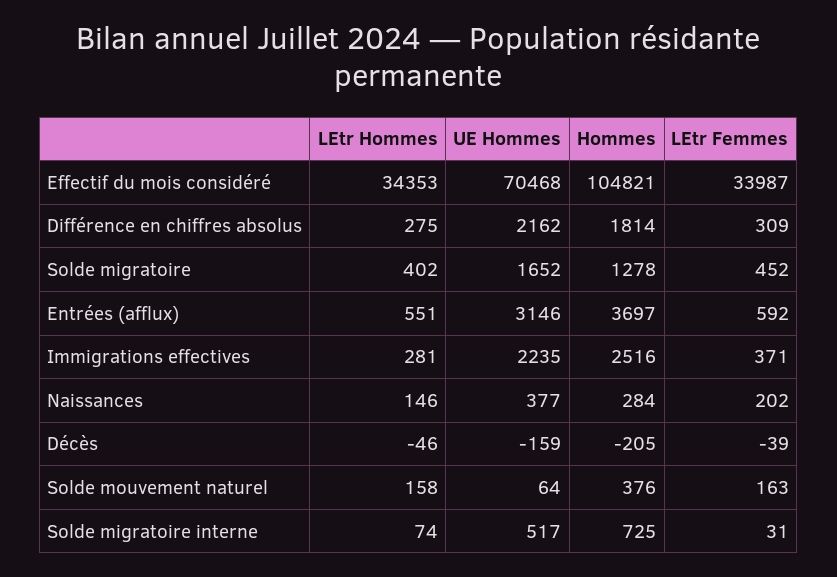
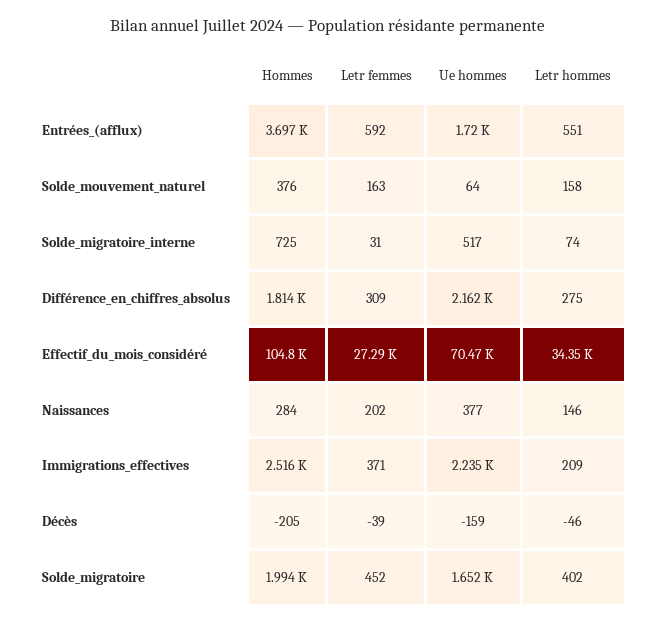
LEtr Femmes, Effectif du mois considéré: 33987 -> 27290
Hommes, Solde migratoire: 1278 -> 1994
UE Hommes, Entrées (afflux): 3146 -> 1720
LEtr Hommes, Immigrations effectives: 281 -> 209

